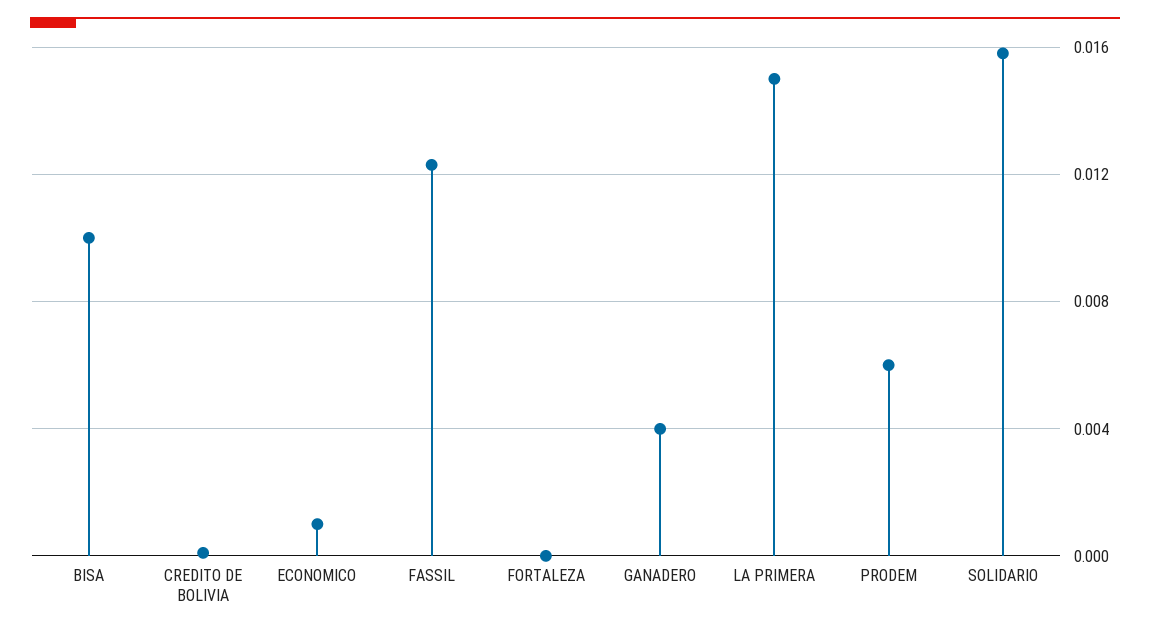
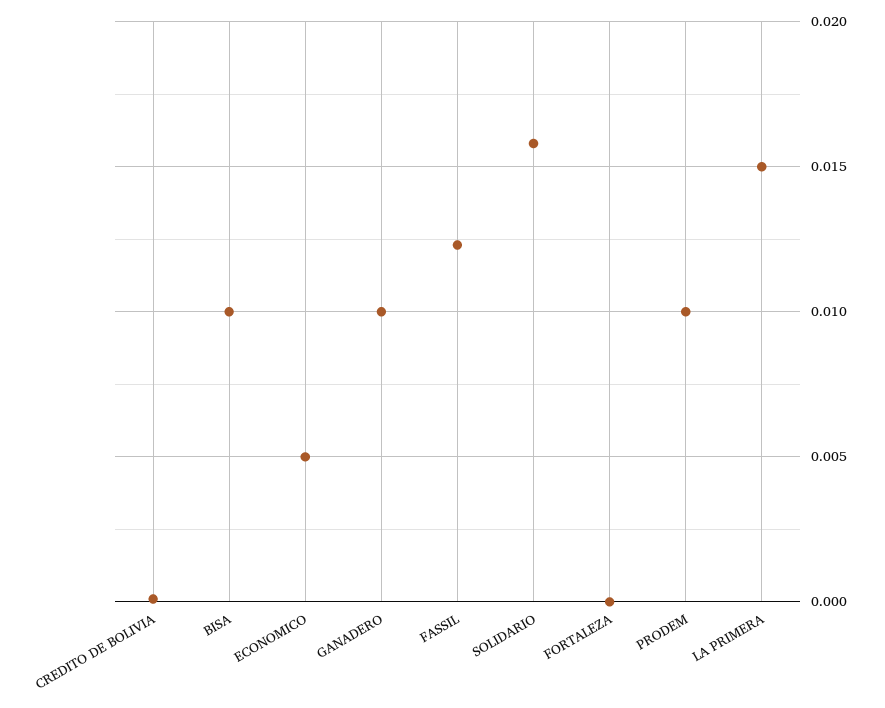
ECONOMICO: 0.001 -> 0.005
GANADERO: 0.004 -> 0.01
PRODEM: 0.006 -> 0.01

